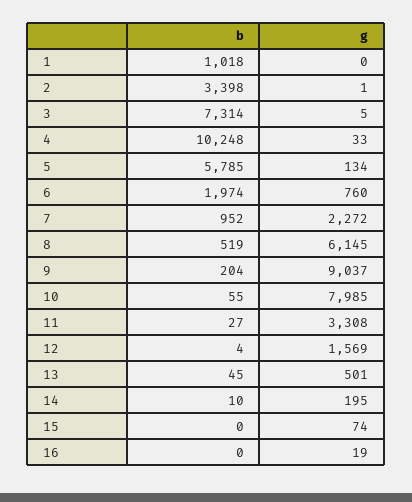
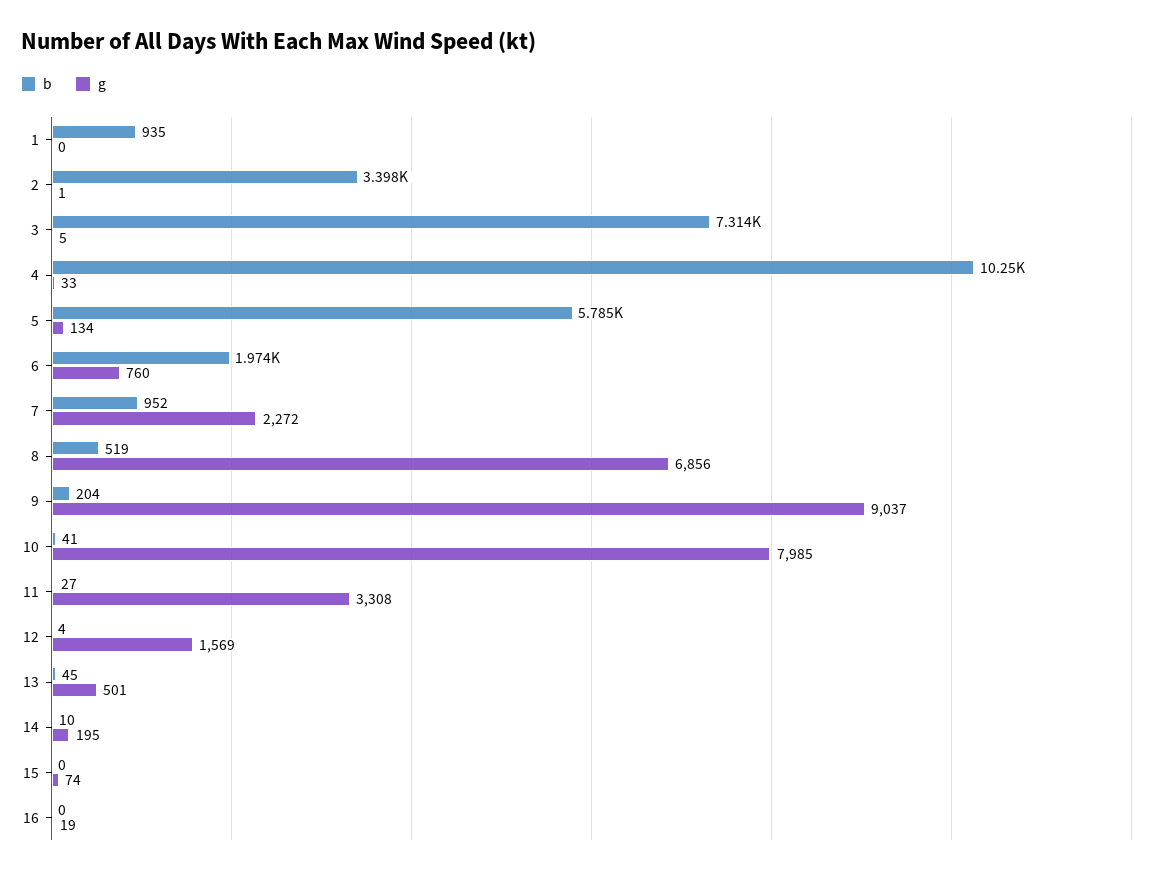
b, 1: 1018 -> 935
g, 8: 6145 -> 6856
b, 10: 55 -> 41

